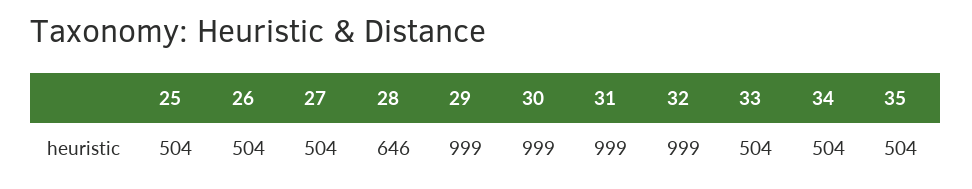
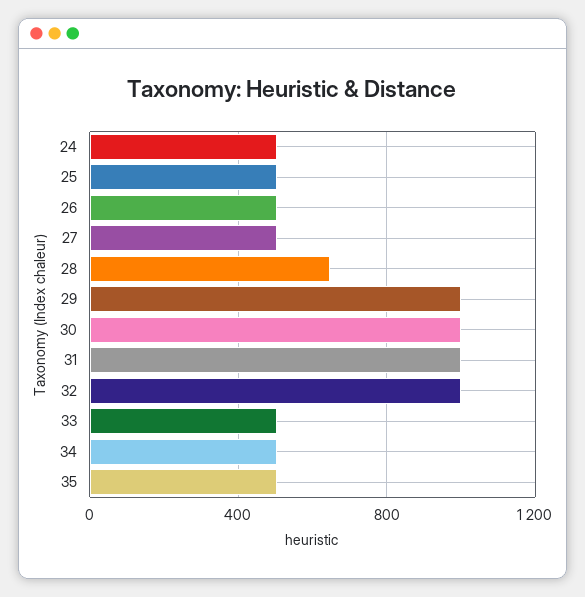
24: none -> 500

